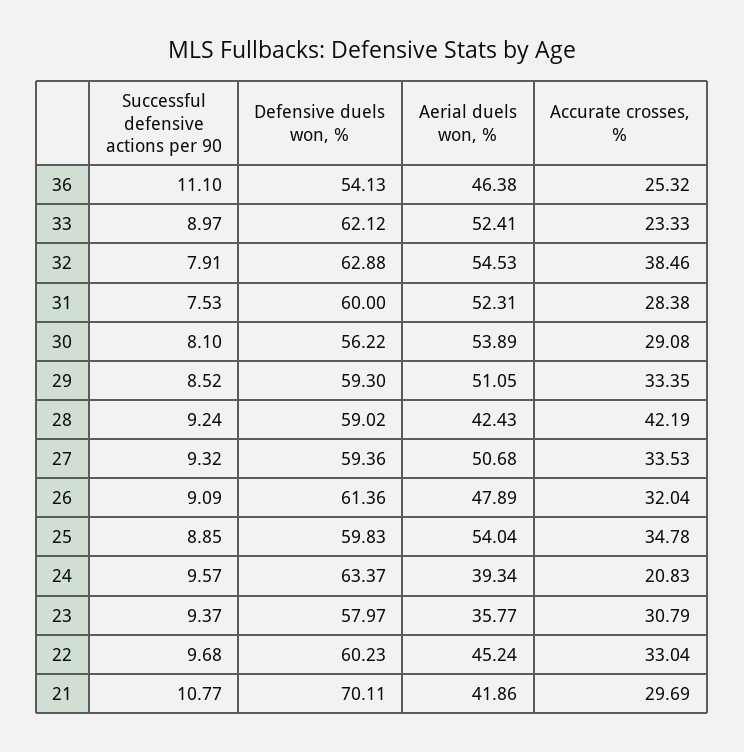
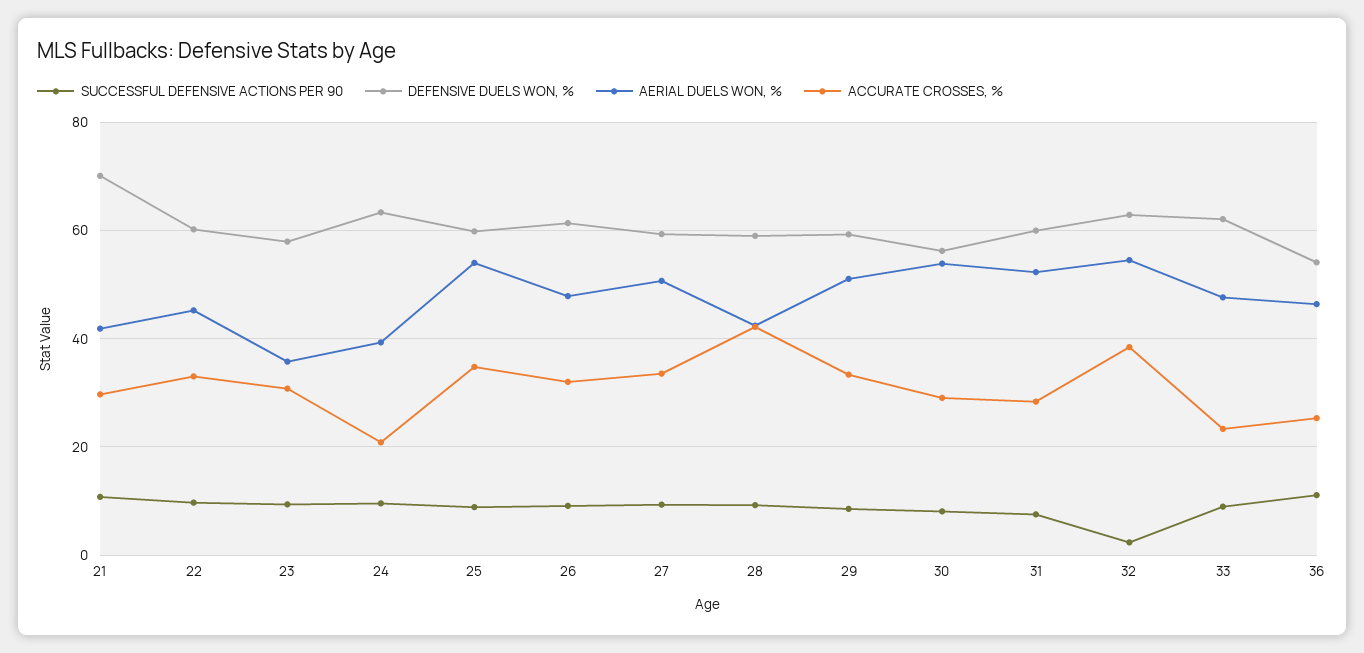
Aerial duels won, %, 33: 52.41 -> 48
Successful defensive actions per 90, 32: 7.91 -> 2

